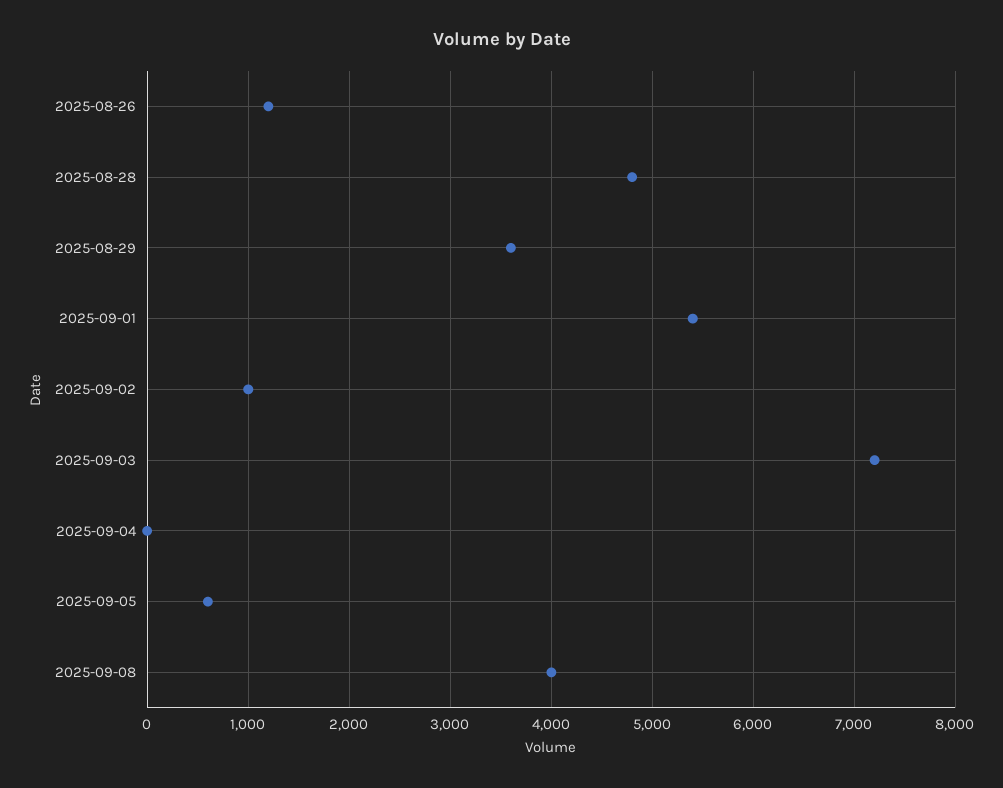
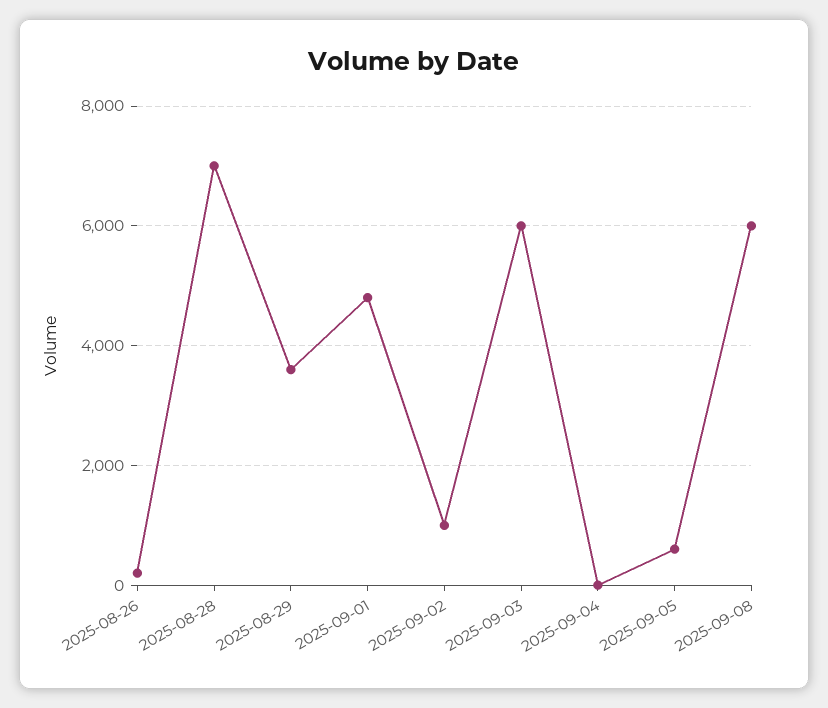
2025-08-26: 1200 -> 200
2025-08-28: 4800 -> 7000
2025-09-01: 5400 -> 4800
2025-09-03: 7200 -> 6000
2025-09-08: 4000 -> 6000

